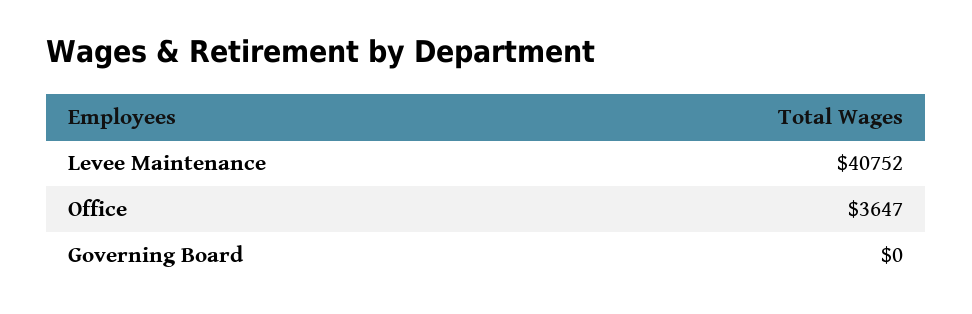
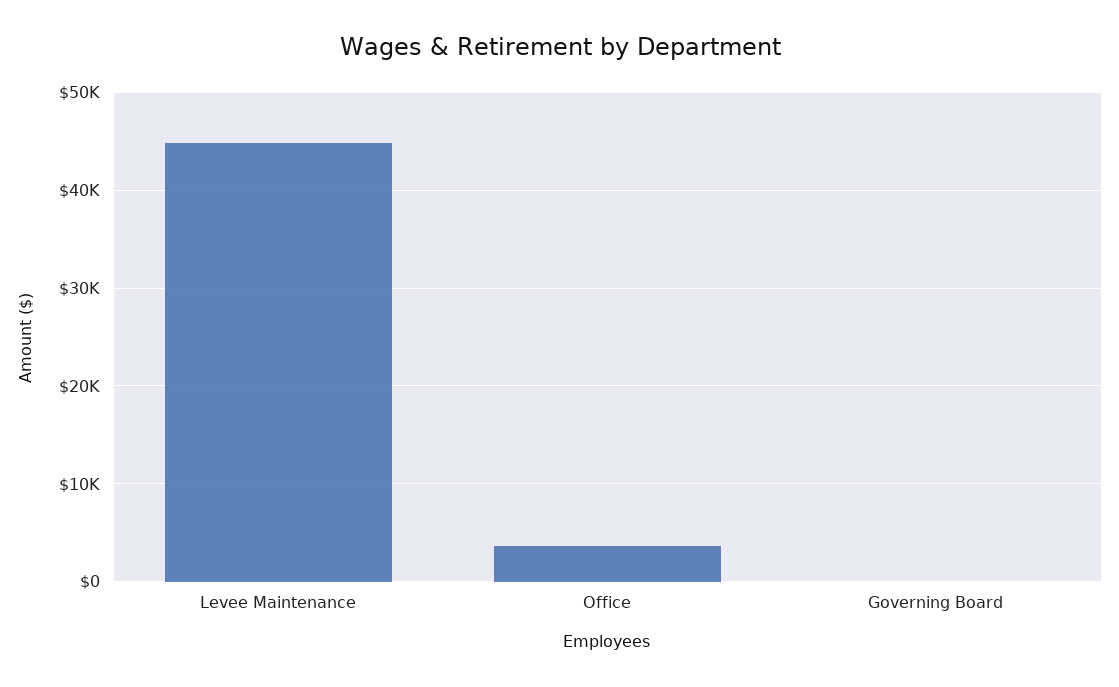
Levee Maintenance: 40752 -> 45000

